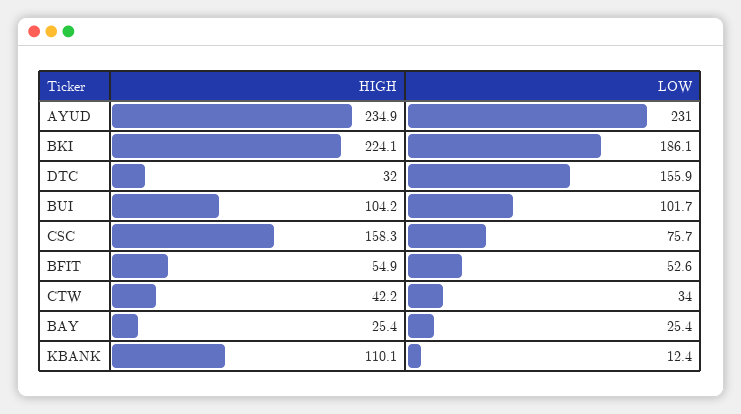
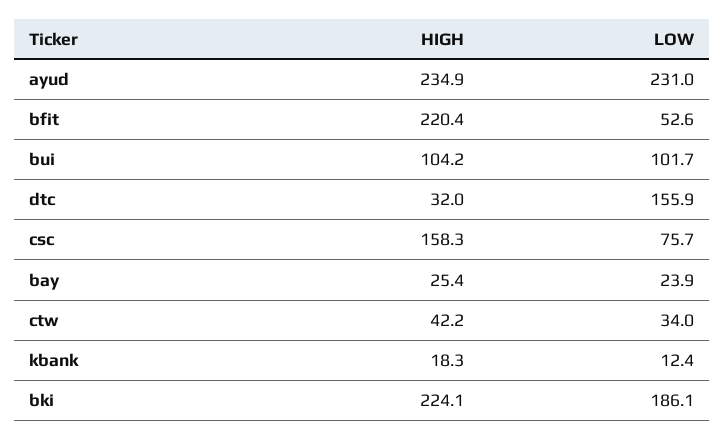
HIGH, BFIT: 54.9 -> 220.4
LOW, BAY: 25.4 -> 23.9
HIGH, KBANK: 110.1 -> 18.3

